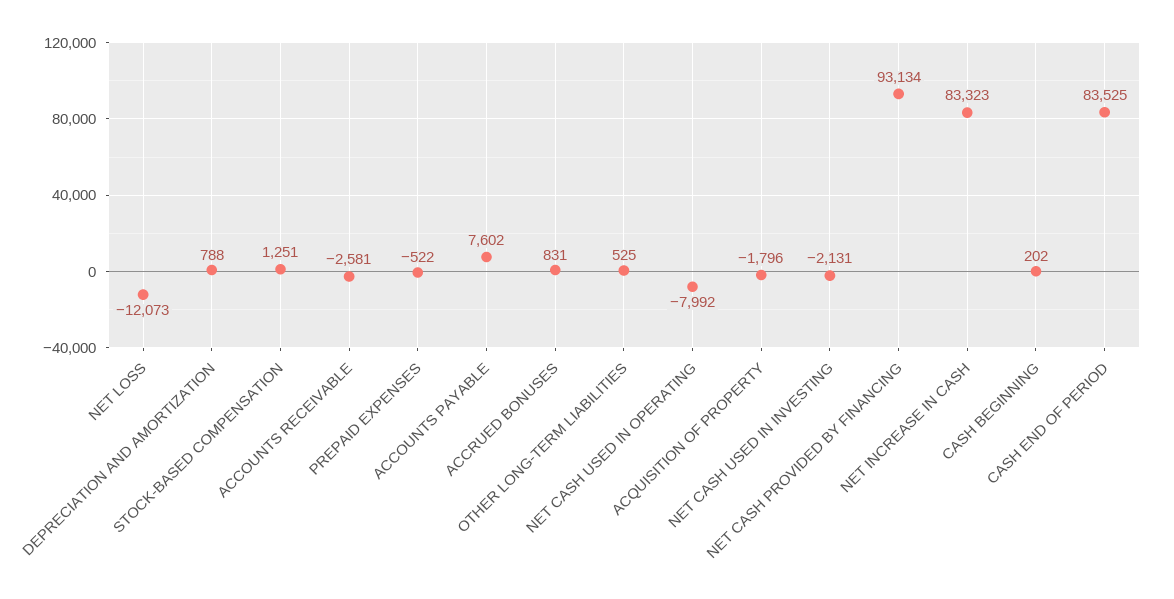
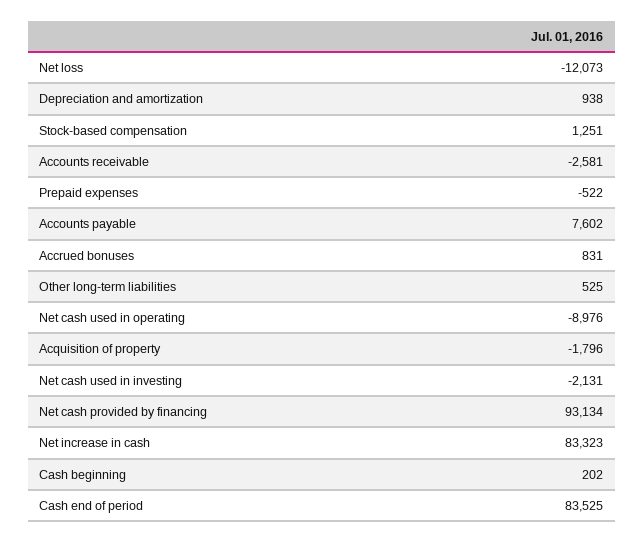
DEPRECIATION AND AMORTIZATION: 788 -> 938
NET CASH USED IN OPERATING: -7992 -> -8976

